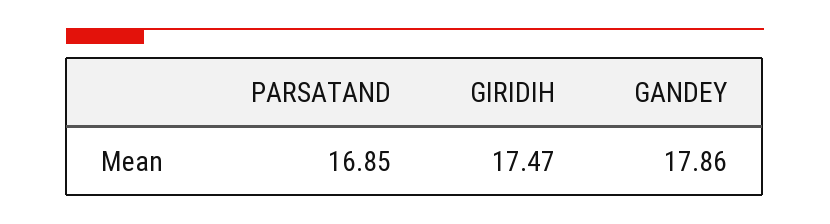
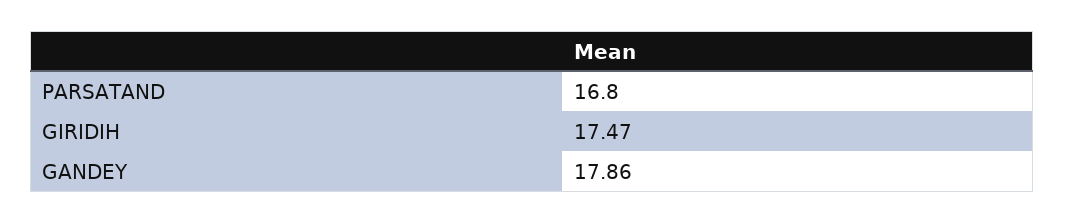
PARSATAND: 16.85 -> 16.8

